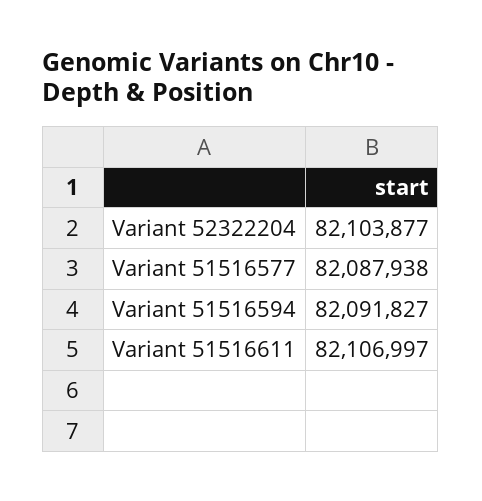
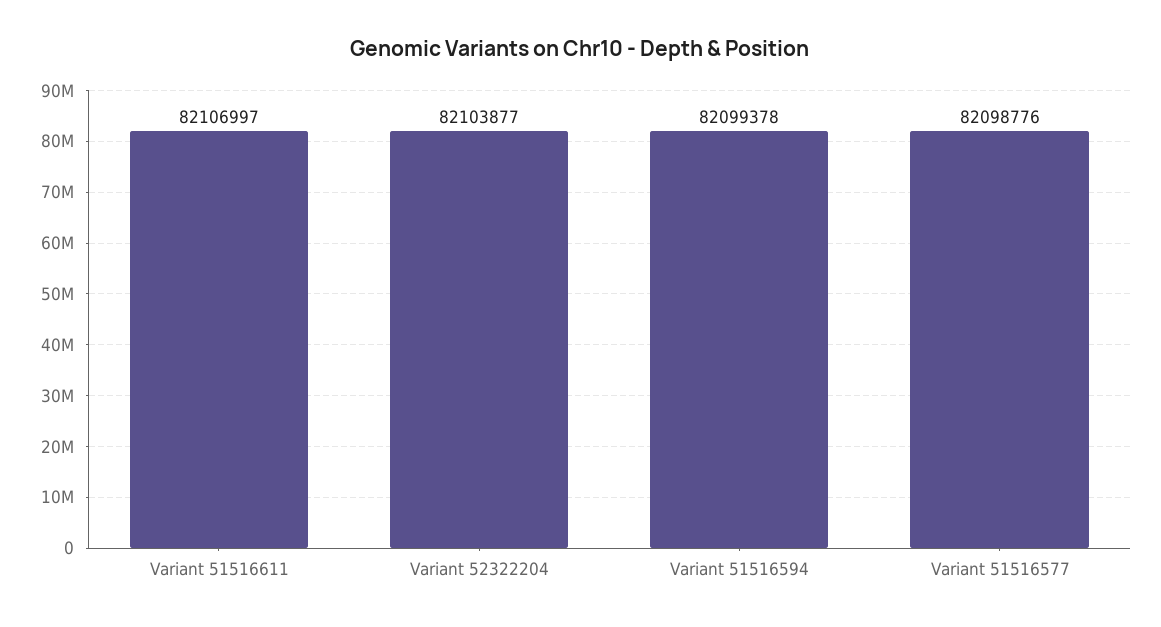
Variant 51516577: 82087938 -> 82098776
Variant 51516594: 82091827 -> 82099378

